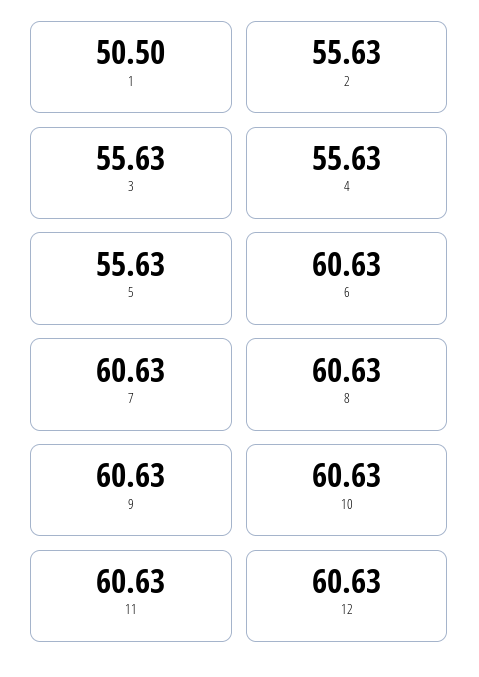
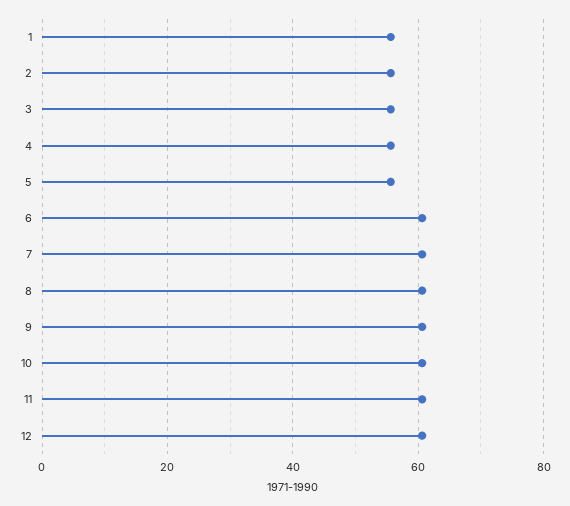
1: 50.5 -> 56

